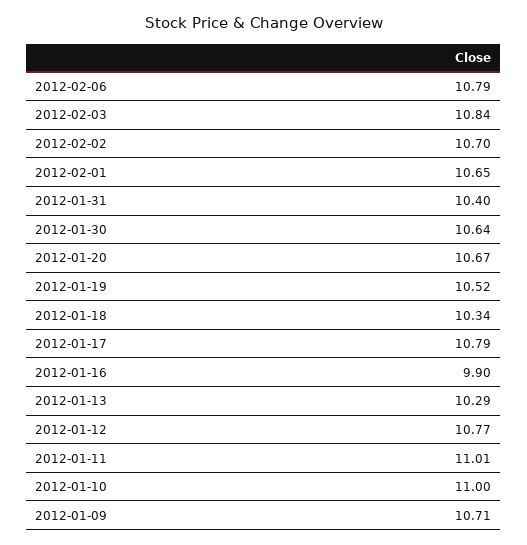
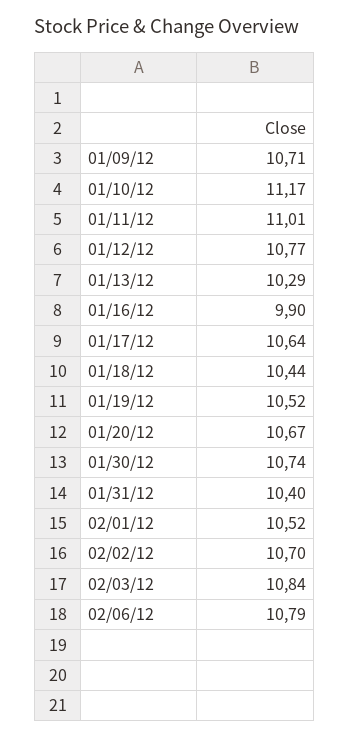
2012-02-01: 10.65 -> 10.52
2012-01-30: 10.64 -> 10.74
2012-01-18: 10.34 -> 10.44
2012-01-17: 10.79 -> 10.64
2012-01-10: 11 -> 11.17

